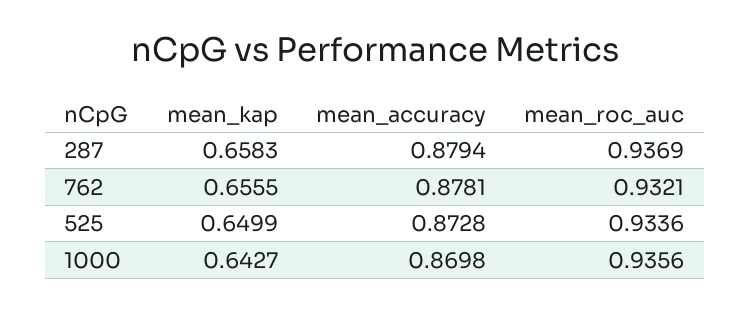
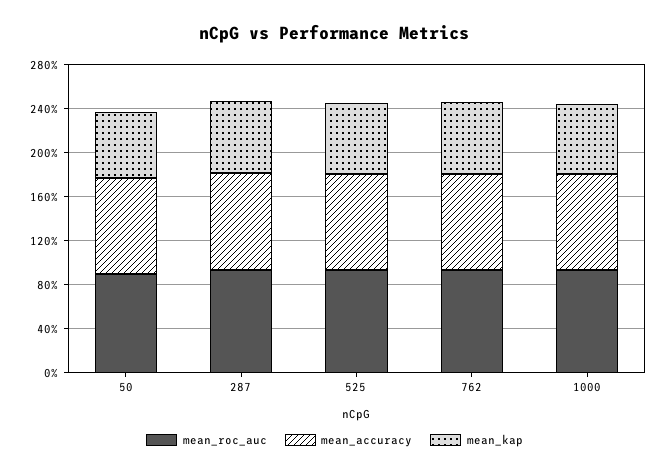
mean_roc_auc, 50: none -> 0.9
mean_accuracy, 50: none -> 0.9
mean_kap, 50: none -> 0.6

